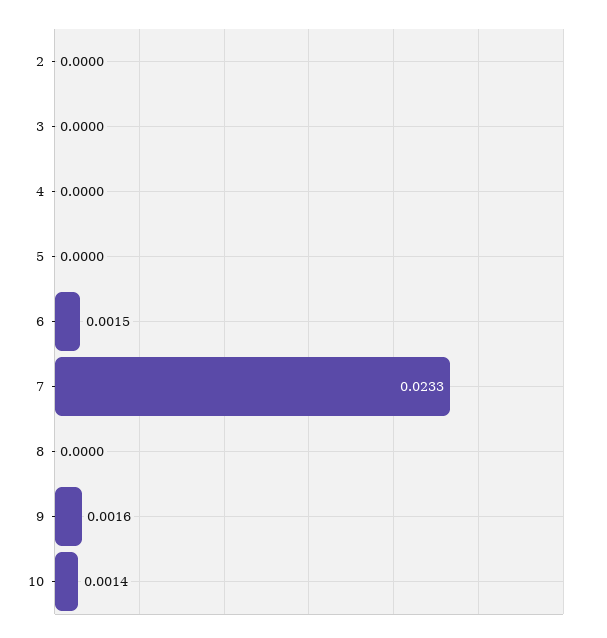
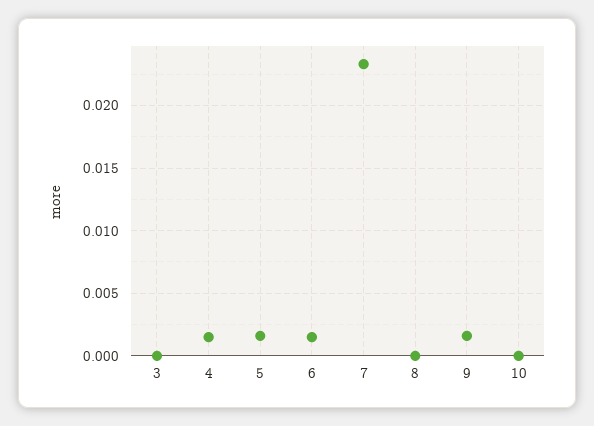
2: 0 -> none
4: 0 -> 0.0015
5: 0 -> 0.0015
10: 0.0014 -> 0

